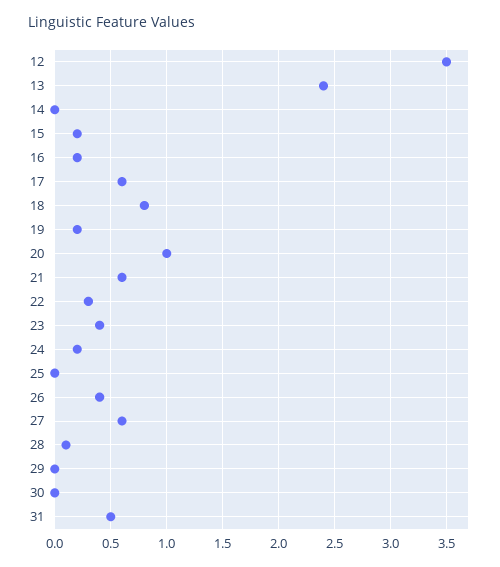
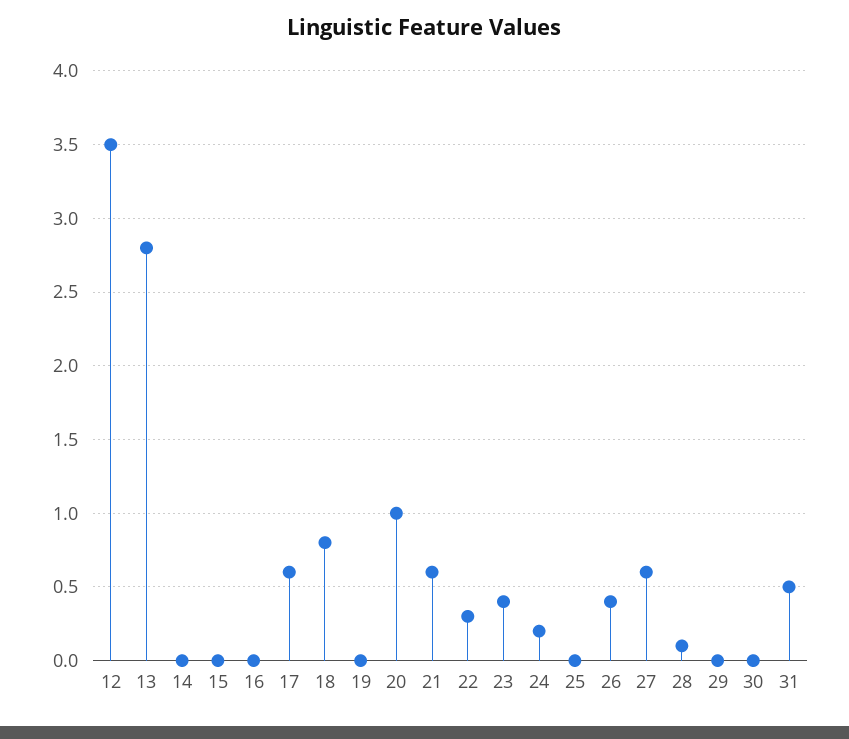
13: 2.4 -> 2.8
15: 0.2 -> 0
16: 0.2 -> 0
19: 0.2 -> 0

